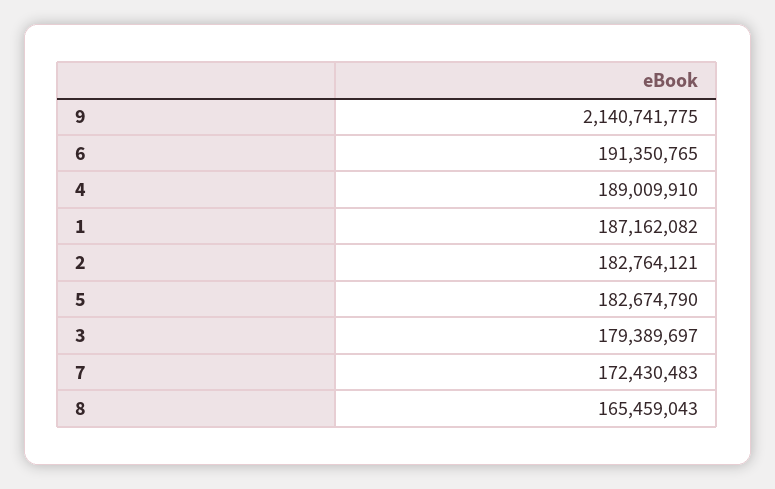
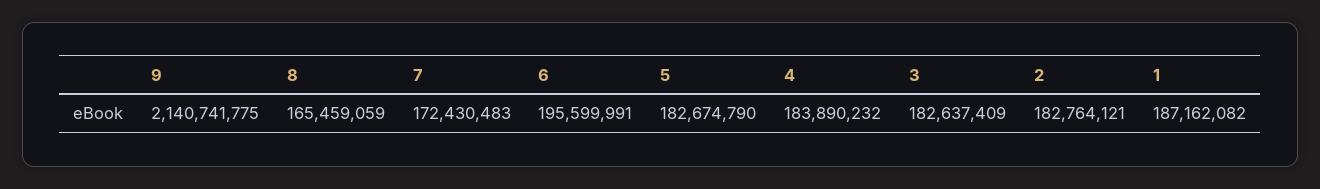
6: 191350765 -> 195599991
4: 189009910 -> 183890232
3: 179389697 -> 182637409
8: 165459043 -> 165459059

